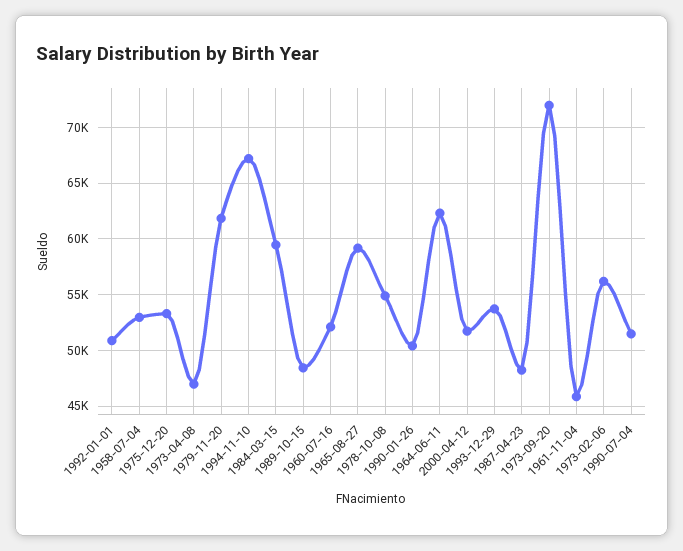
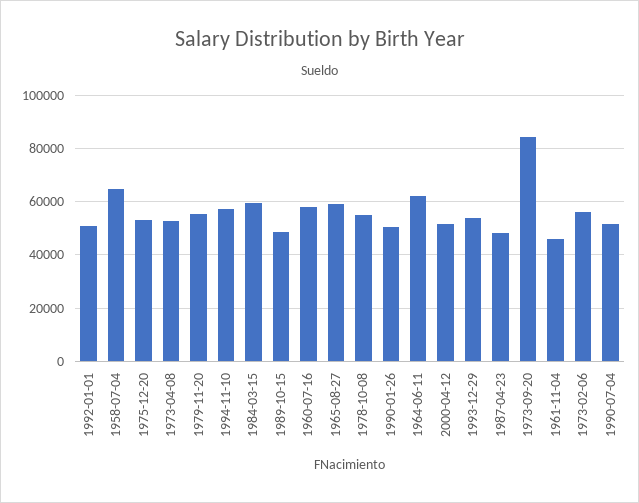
1958-07-04: 53000 -> 65000
1973-04-08: 47000 -> 52500
1979-11-20: 62000 -> 55000
1994-11-10: 67000 -> 57500
1960-07-16: 52000 -> 57500
1973-09-20: 72000 -> 85000

